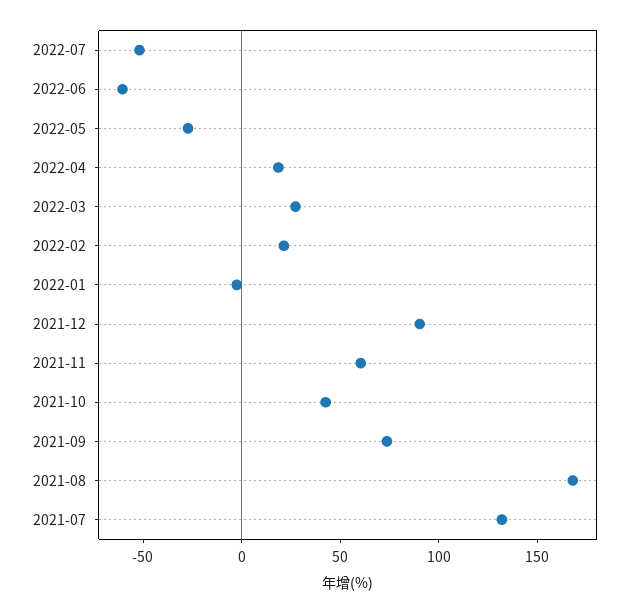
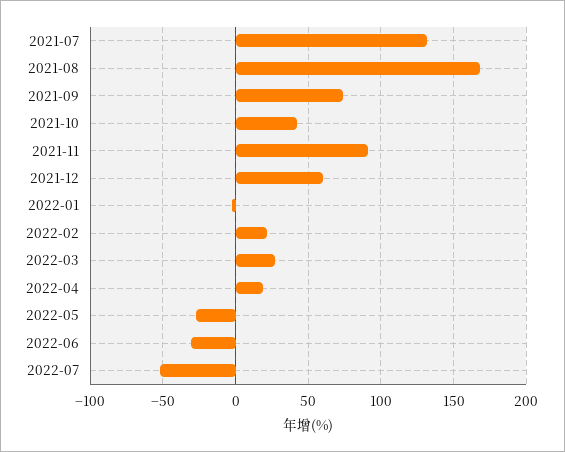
2022-06: -60 -> -30
2021-12: 90 -> 60
2021-11: 60 -> 90

